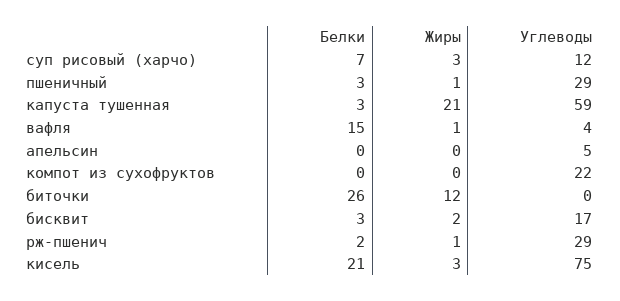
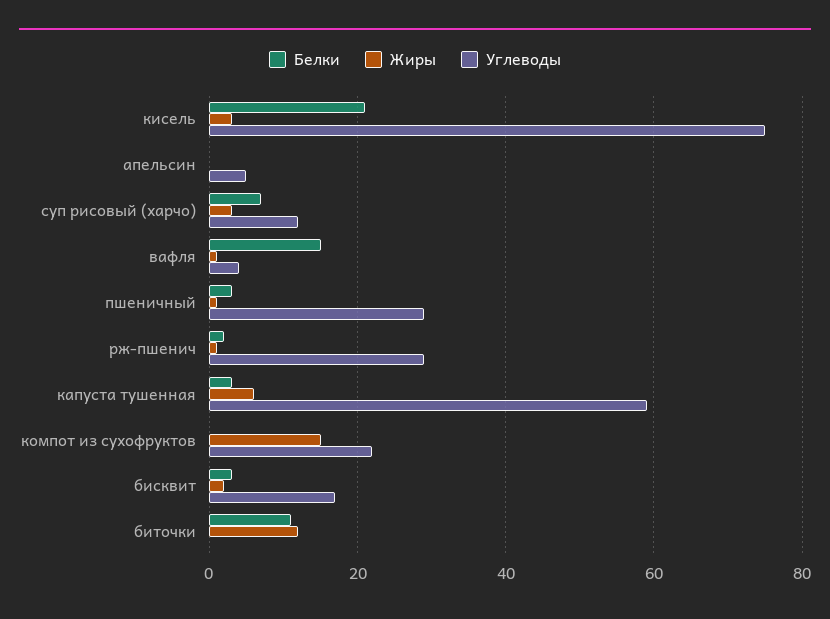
Жиры, капуста тушенная: 21 -> 5
Жиры, компот из сухофруктов: 0 -> 15
Белки, биточки: 26 -> 10

